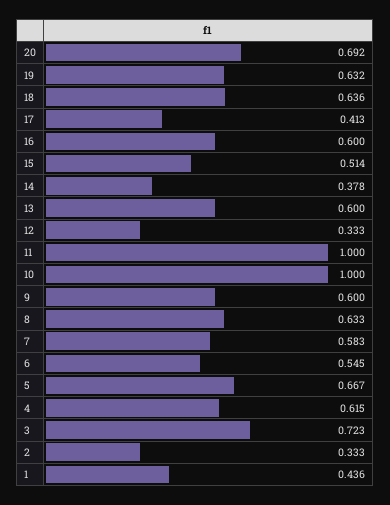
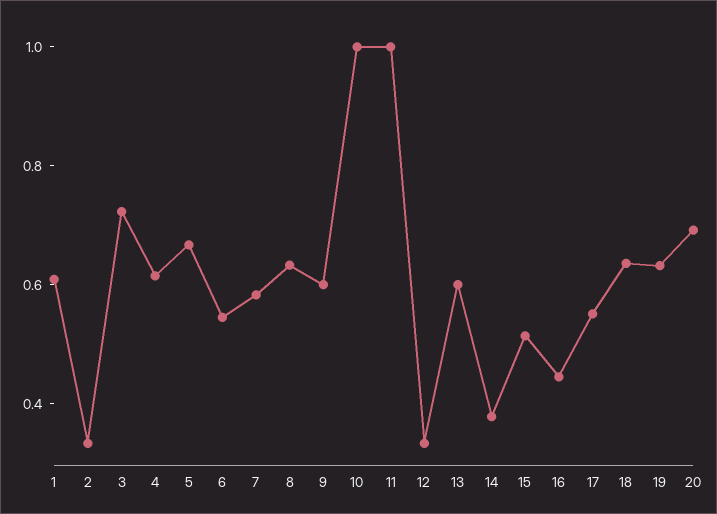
17: 0.413 -> 0.55
16: 0.6 -> 0.45
1: 0.436 -> 0.6

